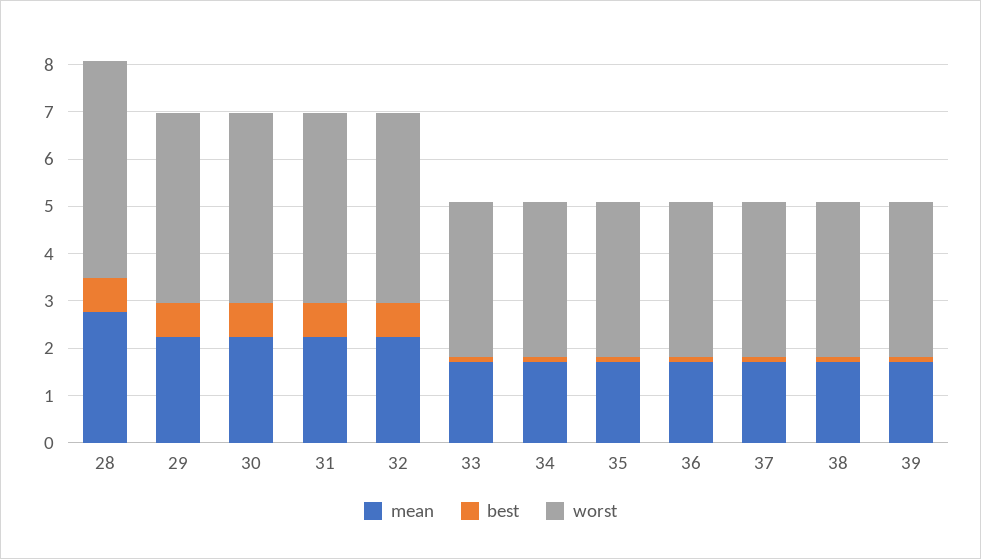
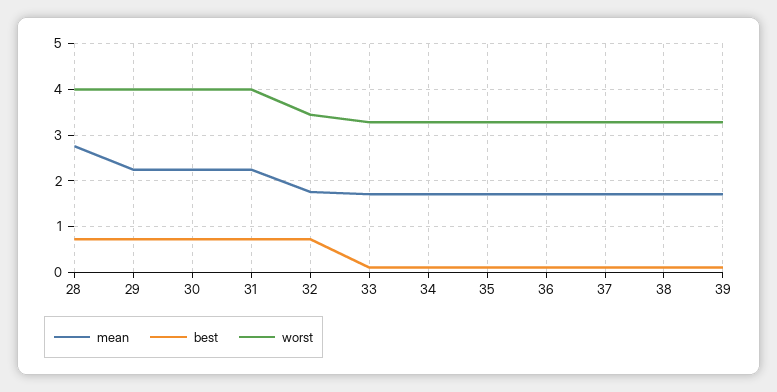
worst, 28: 4.6 -> 4
mean, 32: 2.2 -> 1.8
worst, 32: 4 -> 3.4

